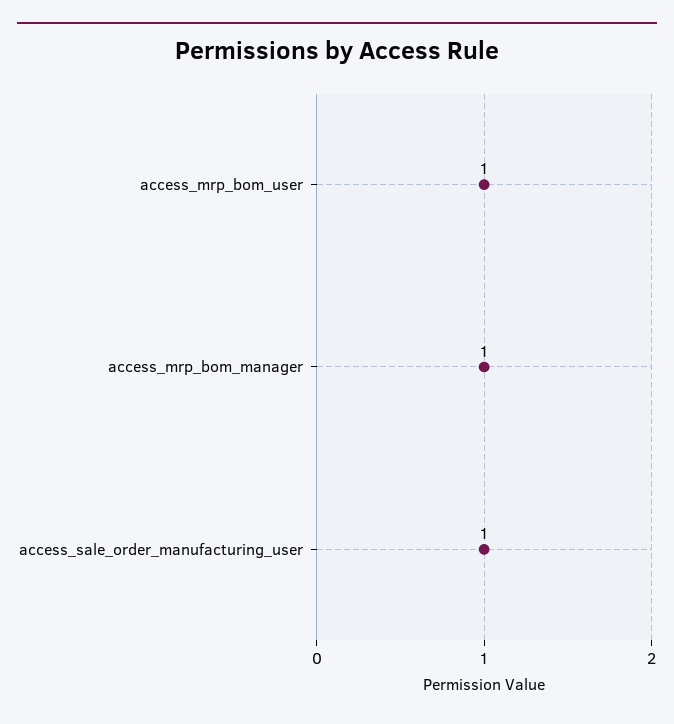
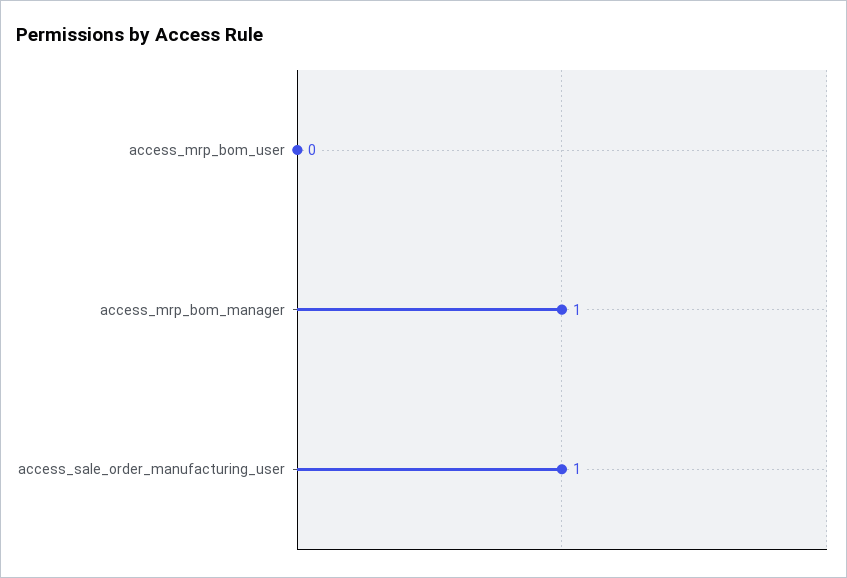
access_mrp_bom_user: 1 -> 0

